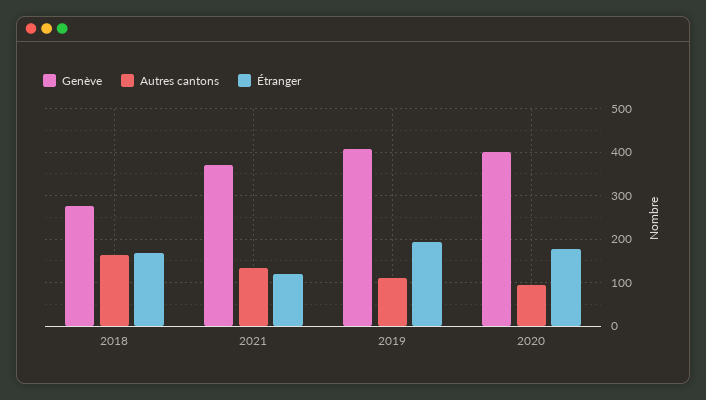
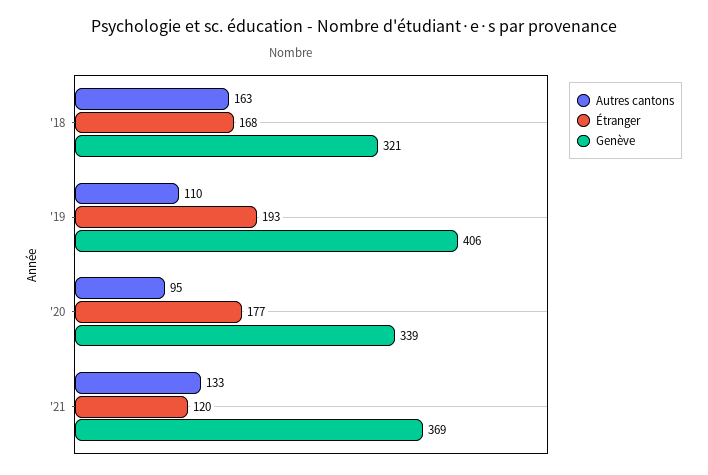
Genève, 2018: 280 -> 321
Genève, 2020: 400 -> 339

